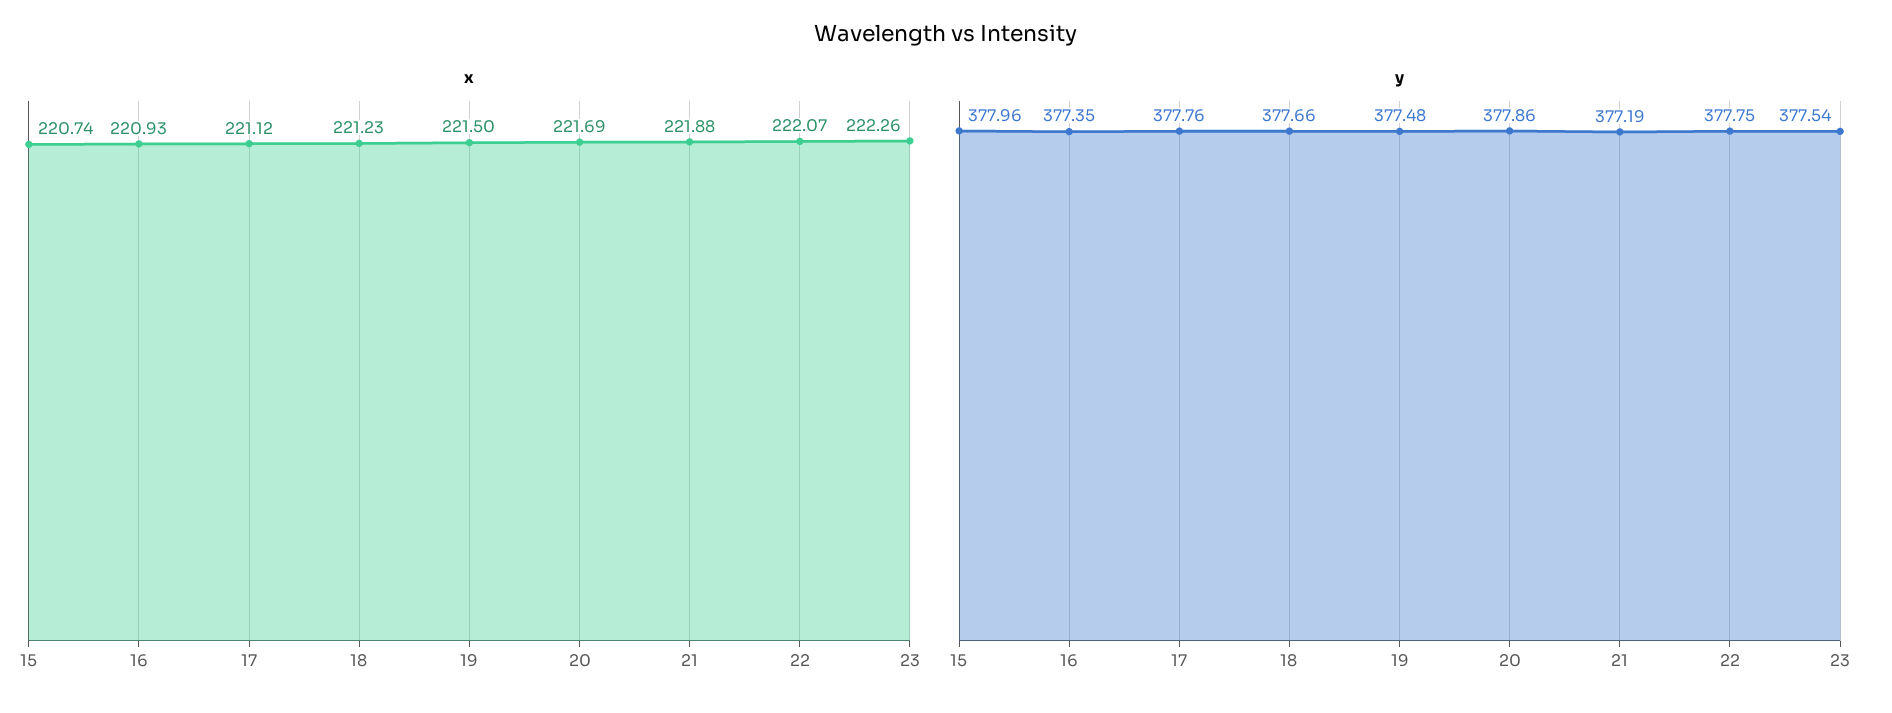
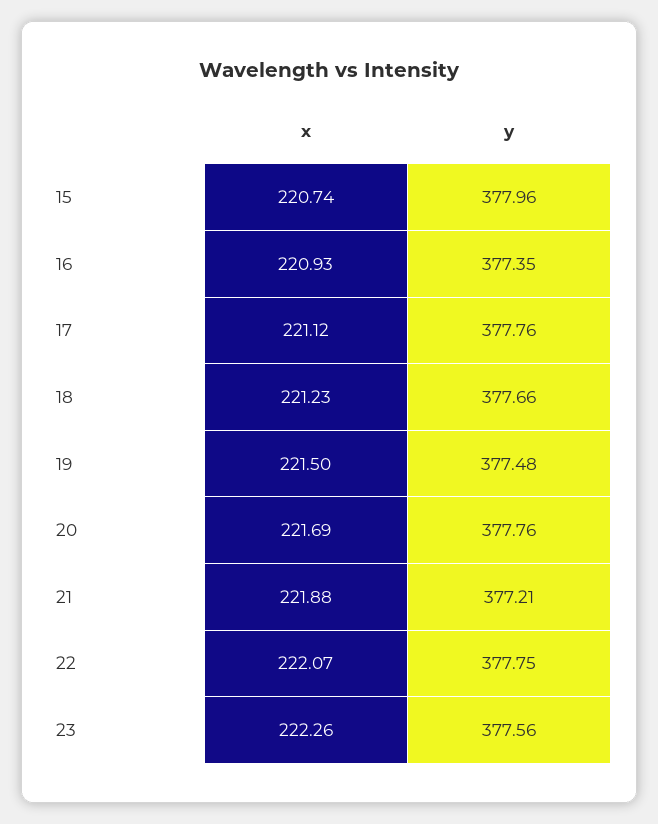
y, 20: 377.86 -> 377.76
y, 21: 377.19 -> 377.21
y, 23: 377.54 -> 377.56

